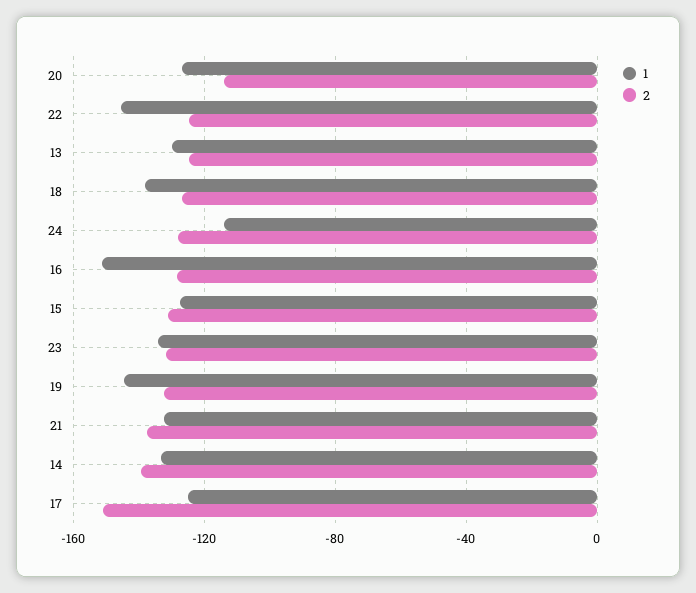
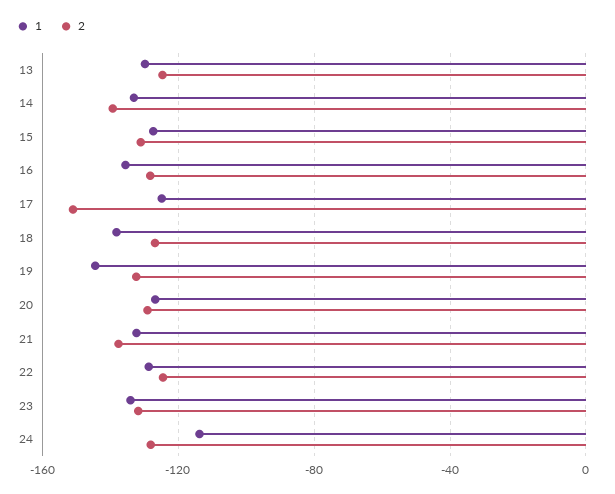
2, 20: -115 -> -130
1, 22: -145 -> -130
1, 16: -150 -> -135

